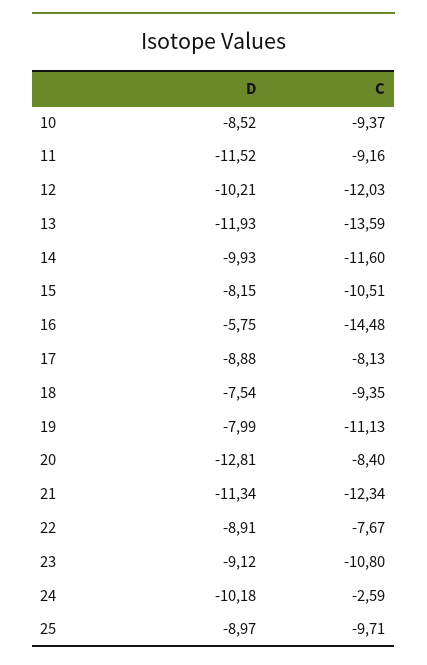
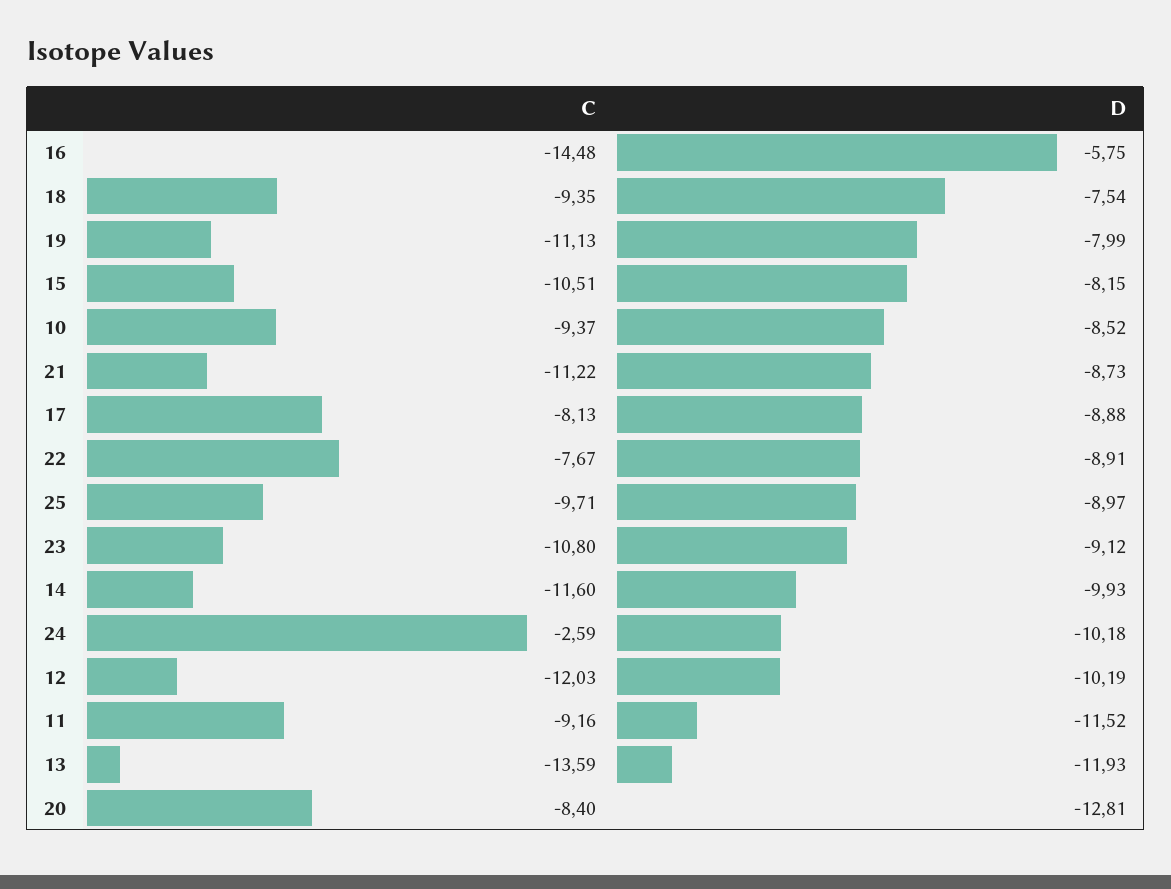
D, 12: -10.21 -> -10.19
D, 21: -11.34 -> -8.73
C, 21: -12.34 -> -11.22

